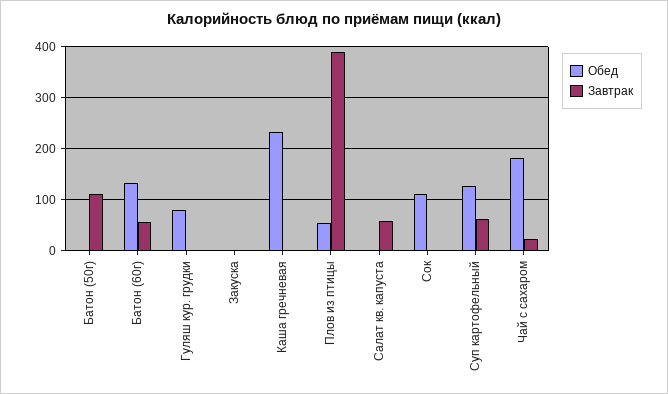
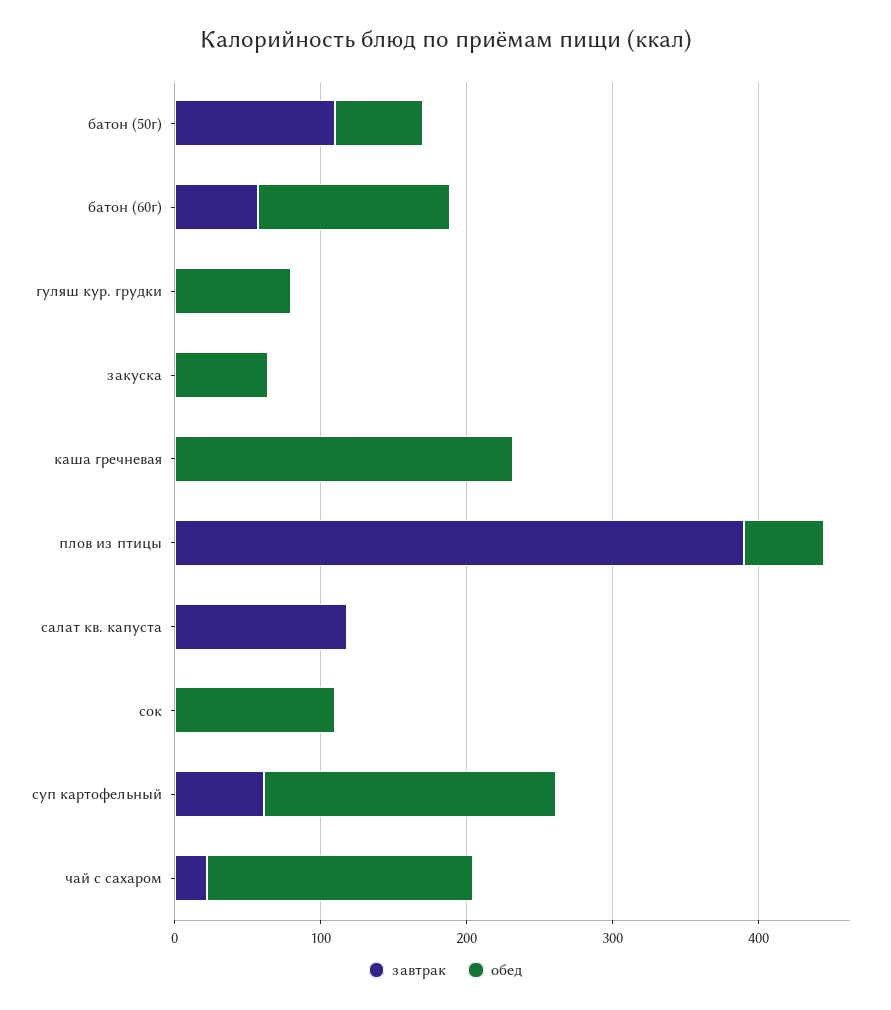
Обед, Батон (50г): 0 -> 60
Обед, Закуска: 0 -> 60
Завтрак, Салат кв. капуста: 60 -> 120
Обед, Суп картофельный: 120 -> 200

